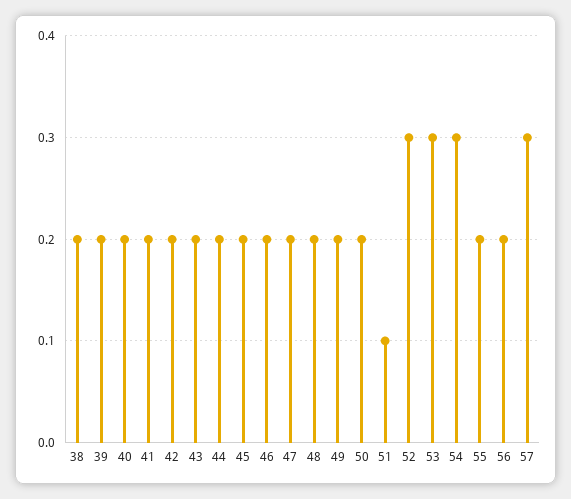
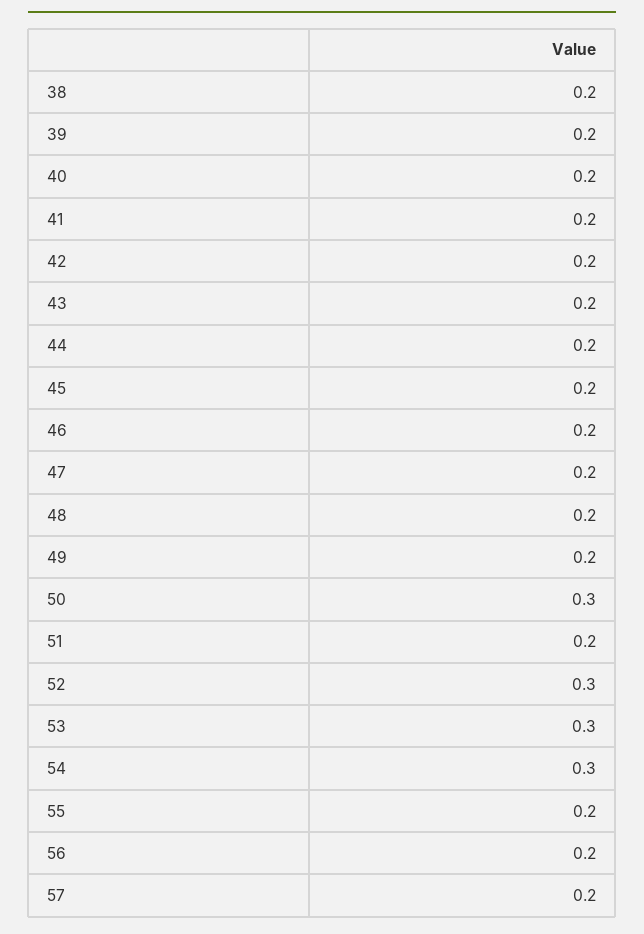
50: 0.2 -> 0.3
51: 0.1 -> 0.2
57: 0.3 -> 0.2

